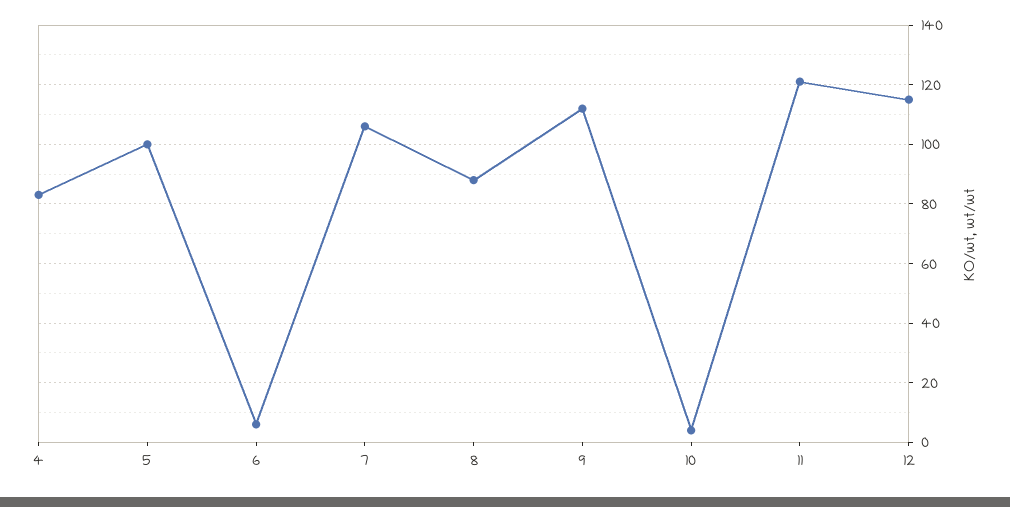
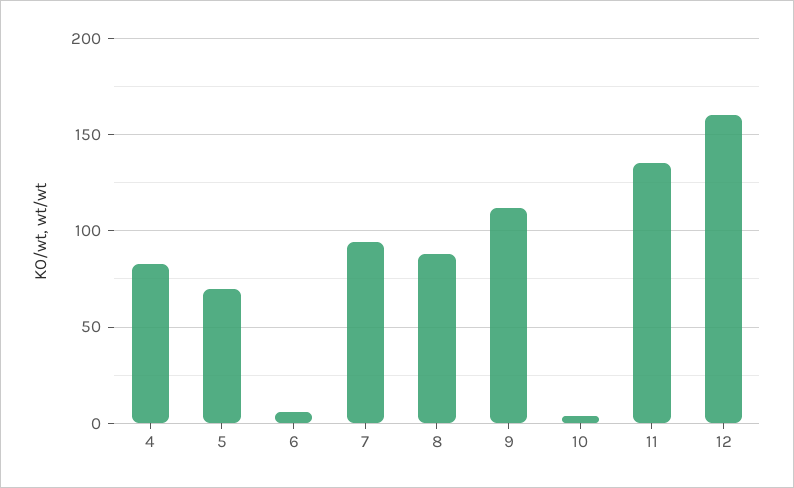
5: 100 -> 70
7: 105 -> 95
11: 120 -> 135
12: 115 -> 160

